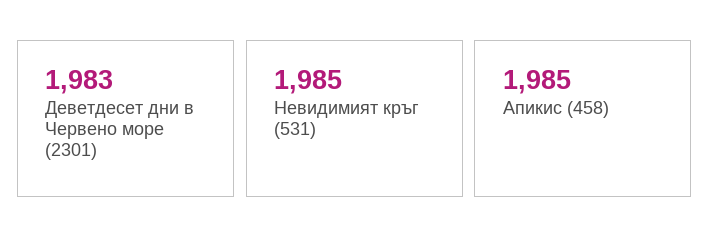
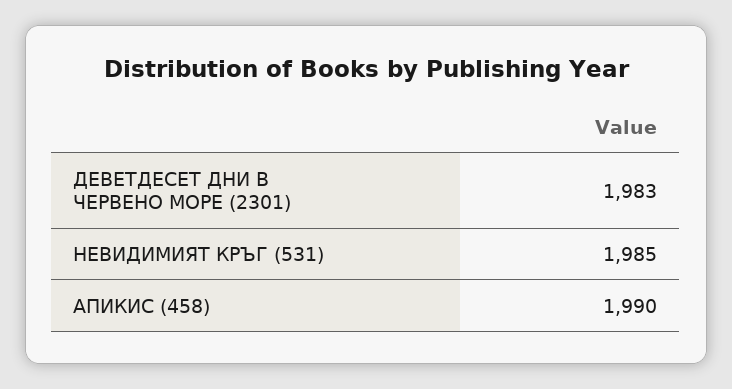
Апикис (458): 1985 -> 1990

